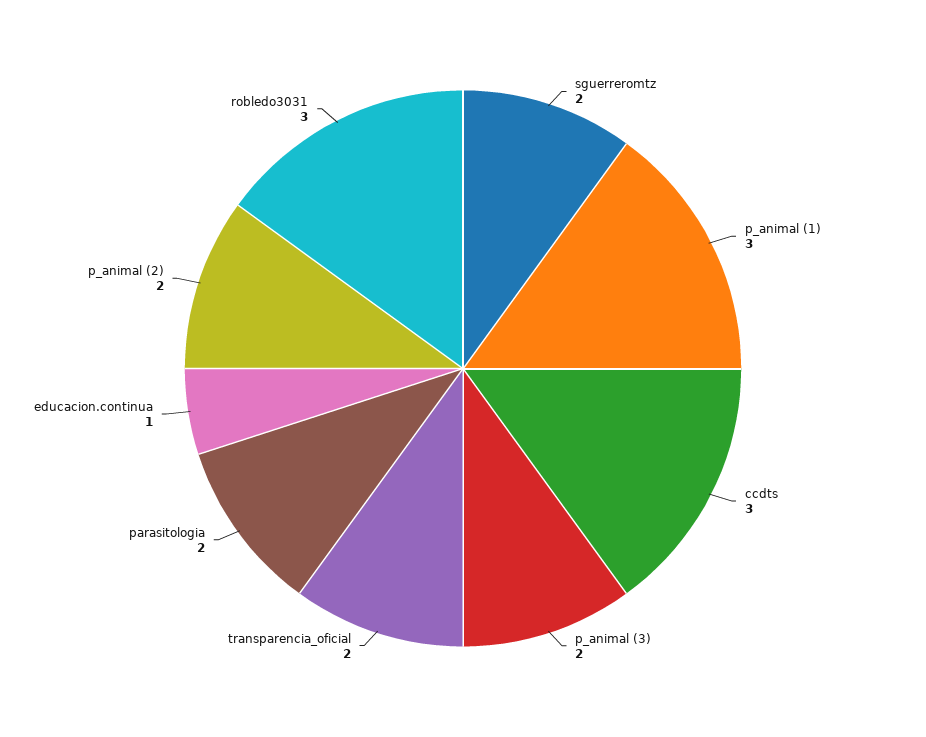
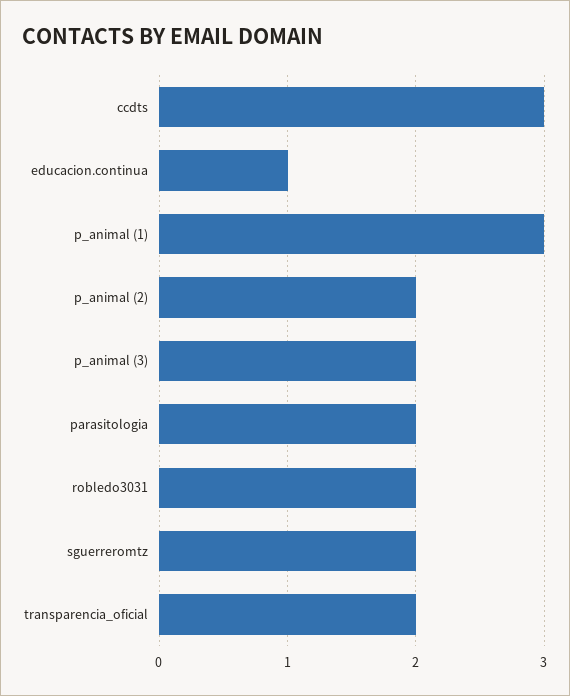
robledo3031: 3 -> 2

